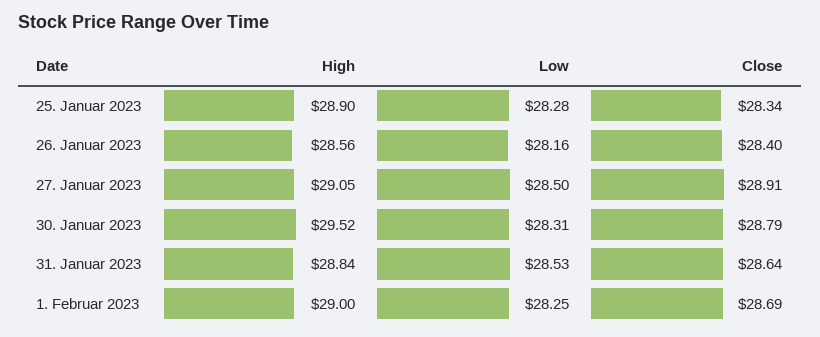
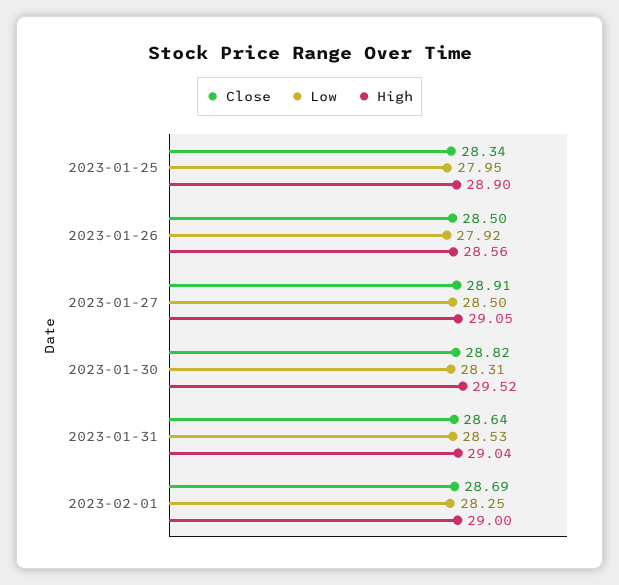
Low, 25. Januar 2023: 28.28 -> 27.95
Low, 26. Januar 2023: 28.16 -> 27.92
Close, 26. Januar 2023: 28.4 -> 28.5
Close, 30. Januar 2023: 28.79 -> 28.82
High, 31. Januar 2023: 28.84 -> 29.04

